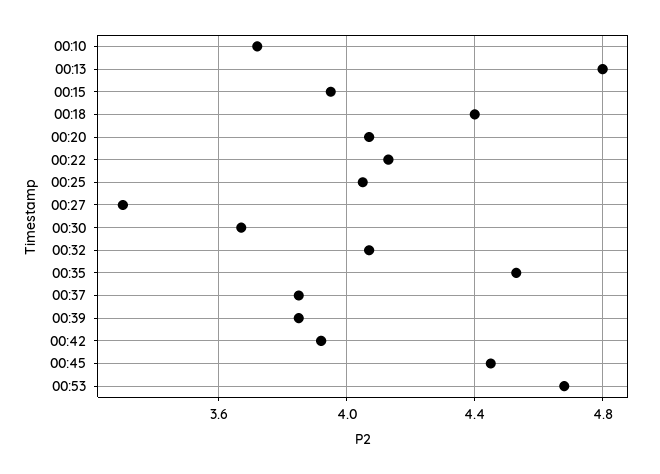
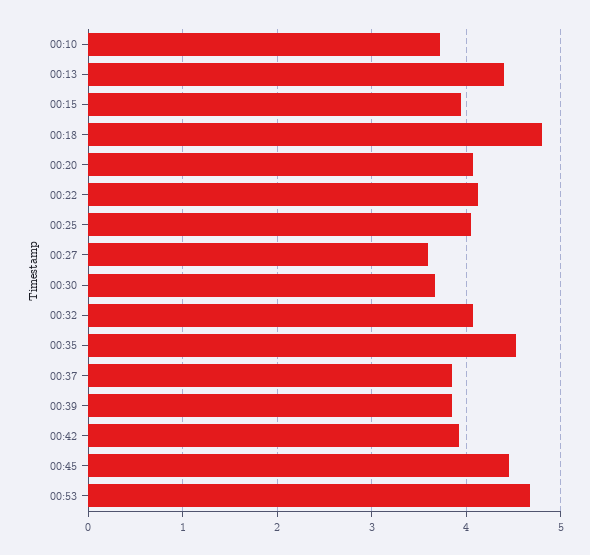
00:13: 4.8 -> 4.4
00:18: 4.4 -> 4.8
00:27: 3.3 -> 3.6

